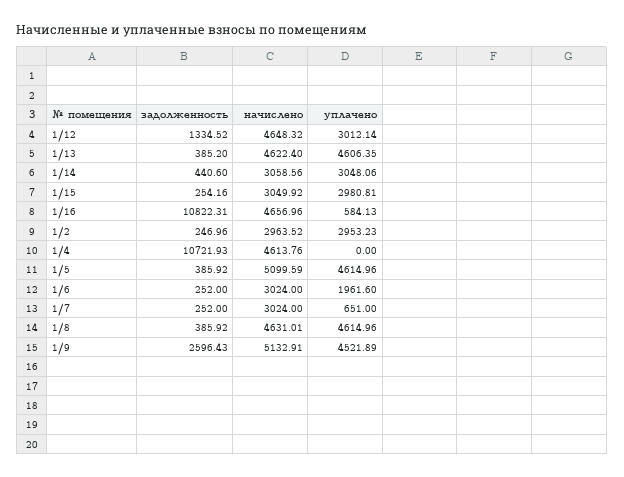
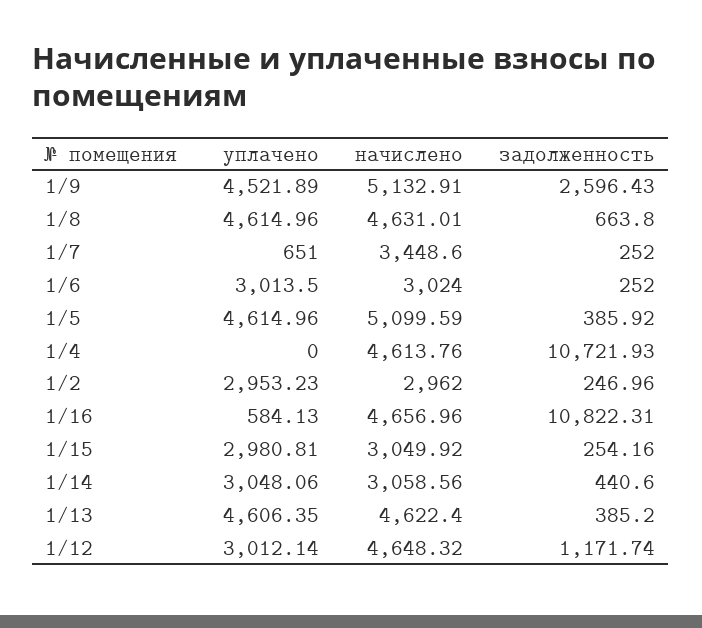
задолженность, 1/12: 1334.52 -> 1171.74
начислено, 1/2: 2963.52 -> 2962
уплачено, 1/6: 1961.6 -> 3013.5
начислено, 1/7: 3024 -> 3448.6
задолженность, 1/8: 385.92 -> 663.8

